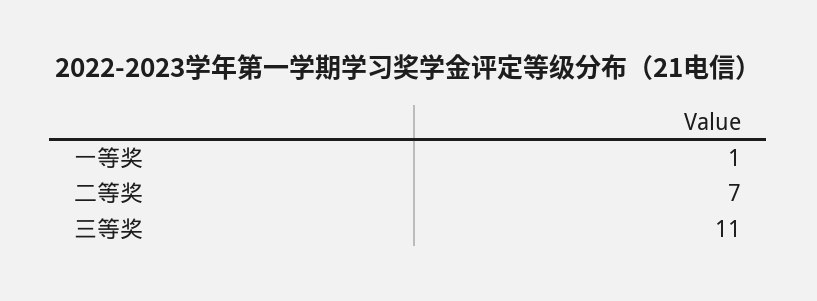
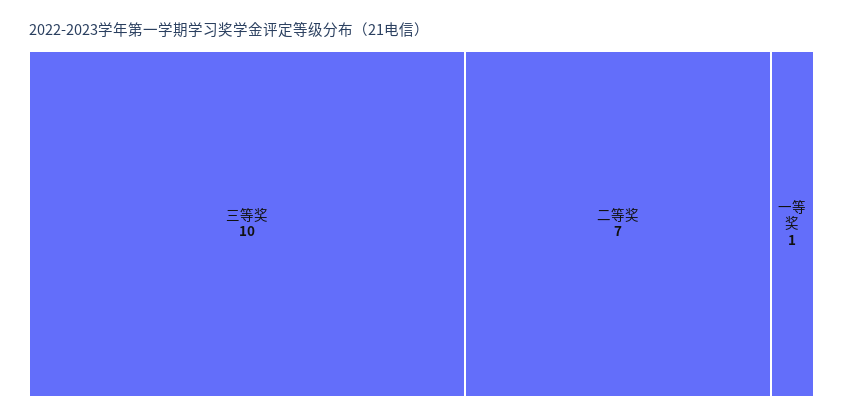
三等奖: 11 -> 10

